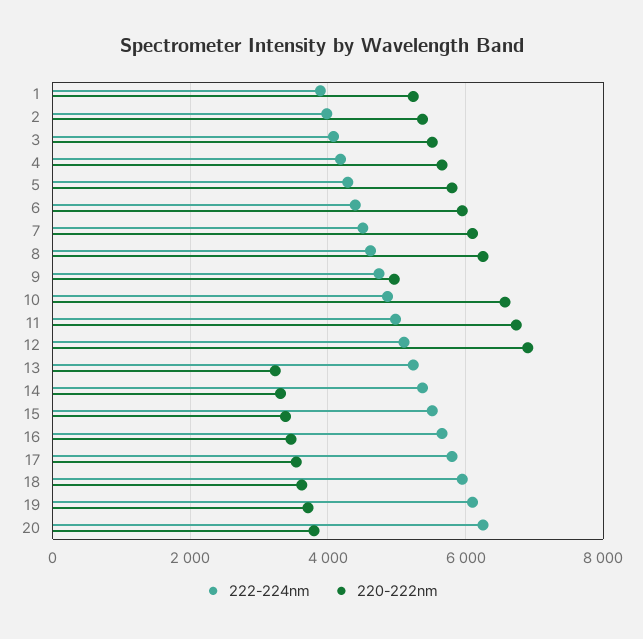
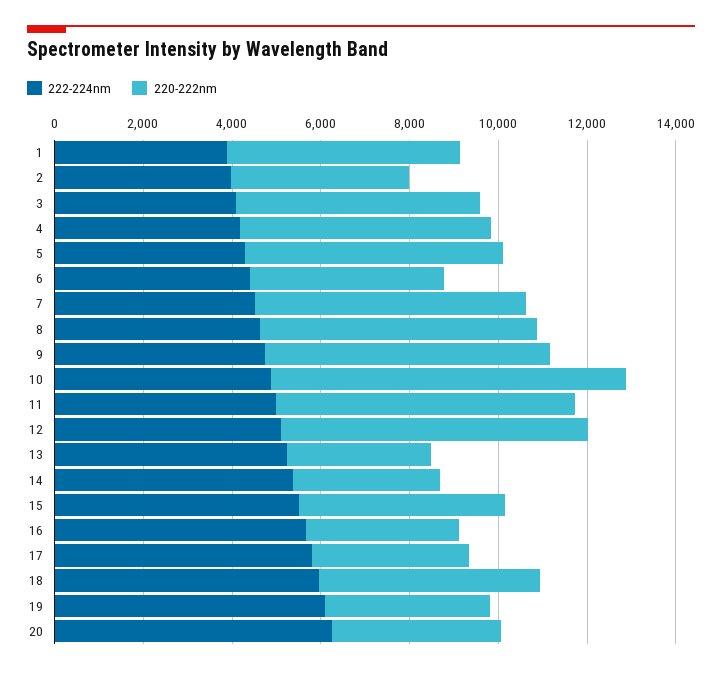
220-222nm, 2: 5400 -> 4000
220-222nm, 6: 6000 -> 4500
220-222nm, 9: 5000 -> 6500
220-222nm, 10: 6600 -> 8000
220-222nm, 15: 3400 -> 4500
220-222nm, 18: 3600 -> 5000

